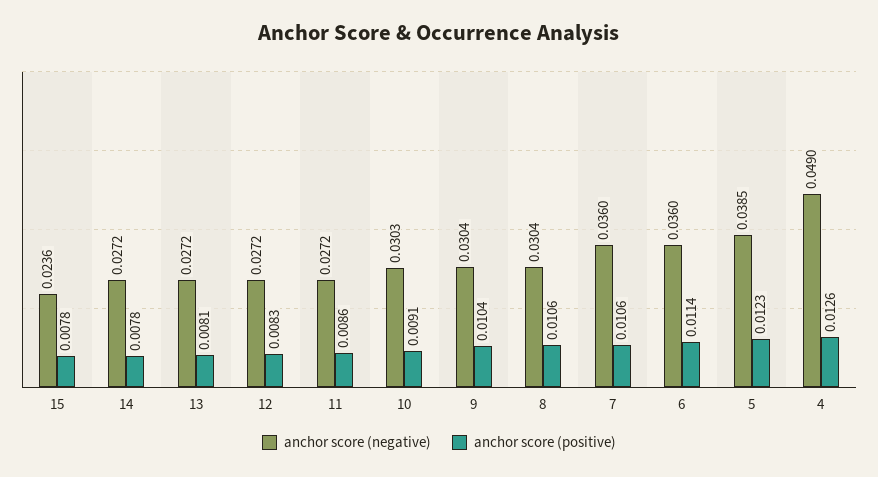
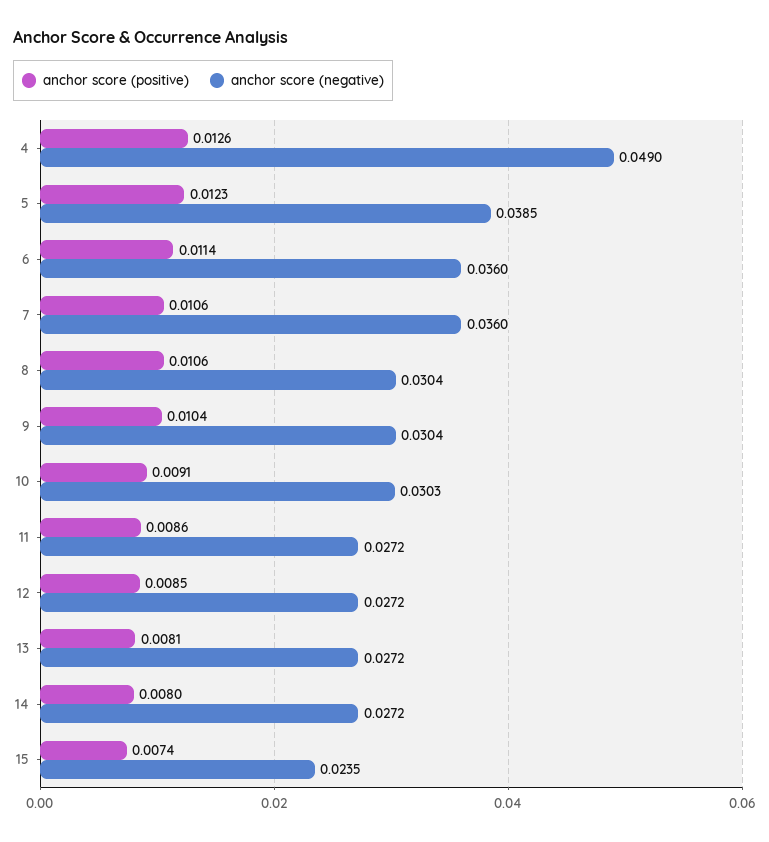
anchor score (negative), 15: 0.0236 -> 0.0235
anchor score (positive), 15: 0.0078 -> 0.0074
anchor score (positive), 14: 0.0078 -> 0.008
anchor score (positive), 12: 0.0083 -> 0.0085

